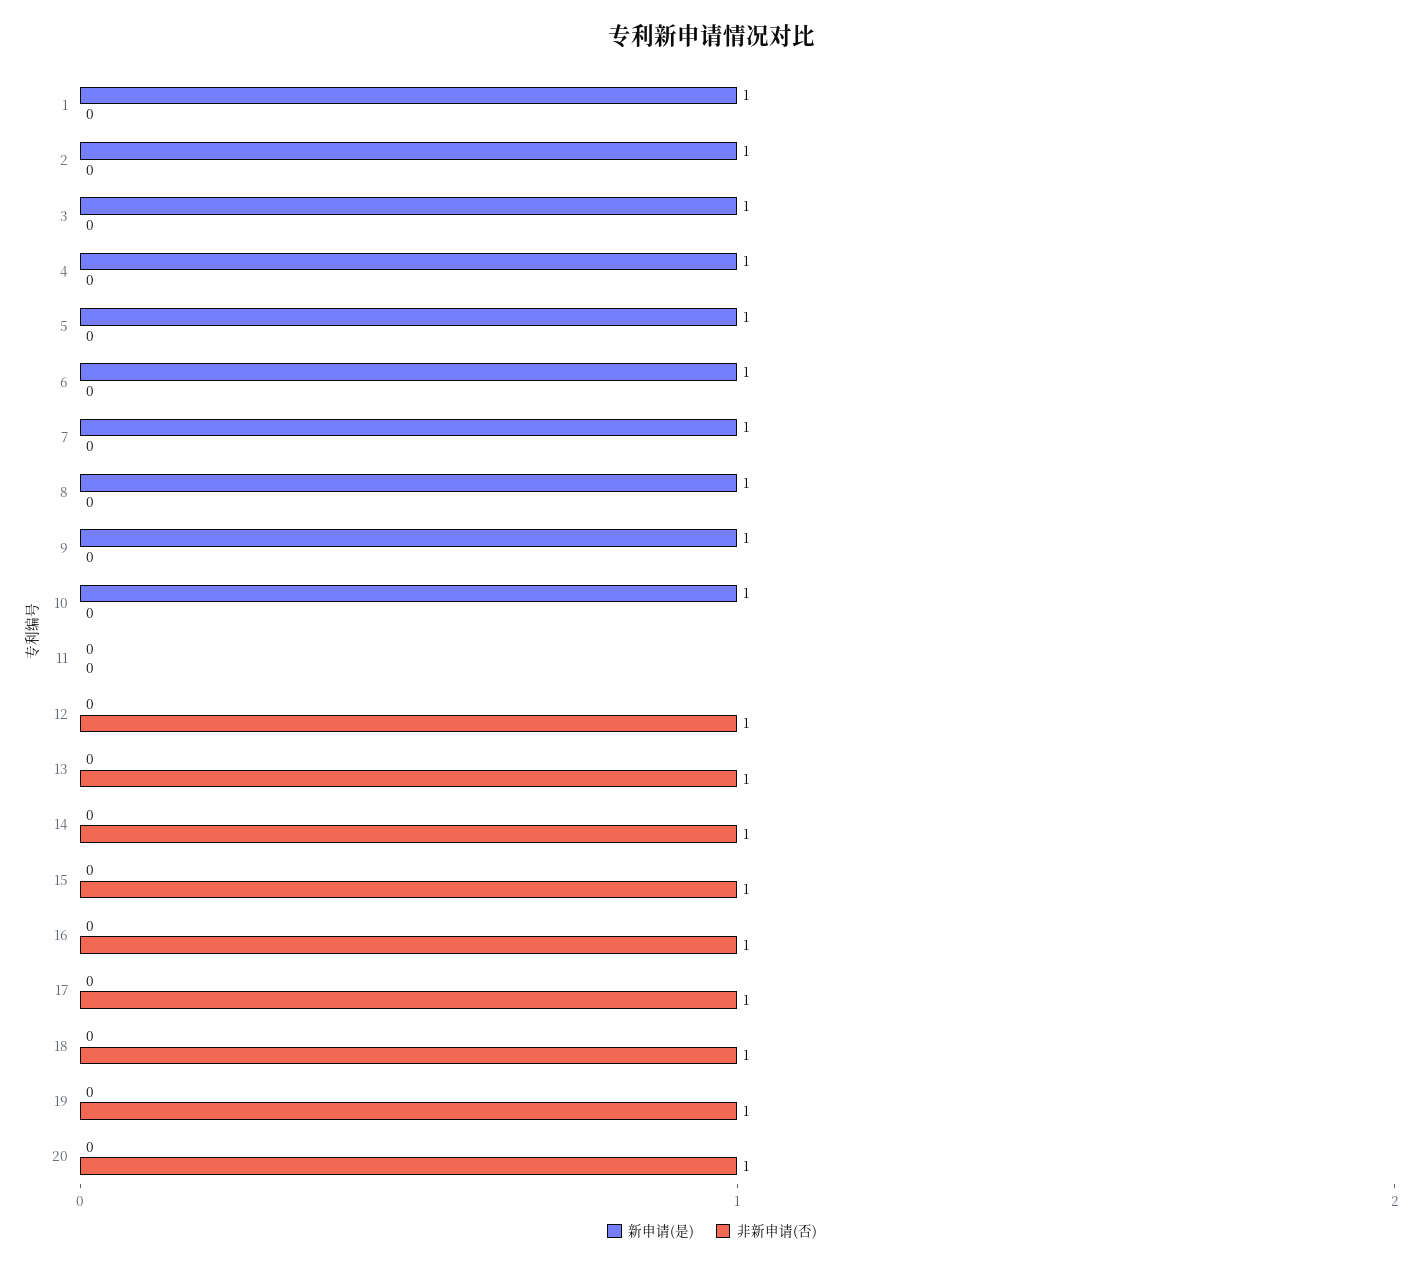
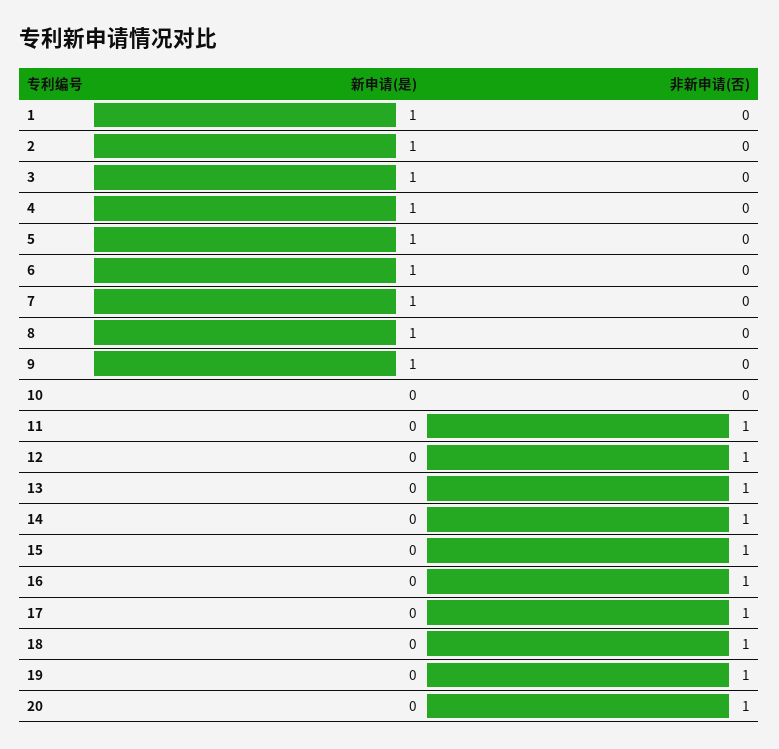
新申请(是), 10: 1 -> 0
非新申请(否), 11: 0 -> 1

